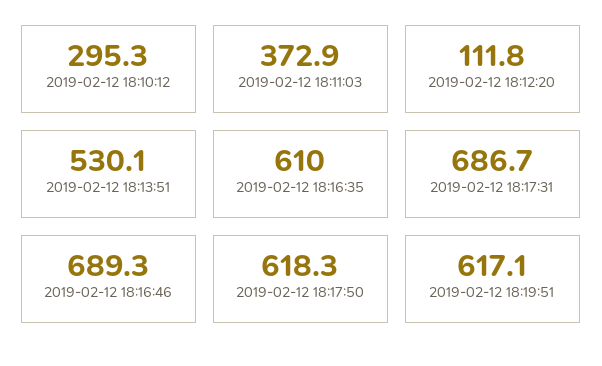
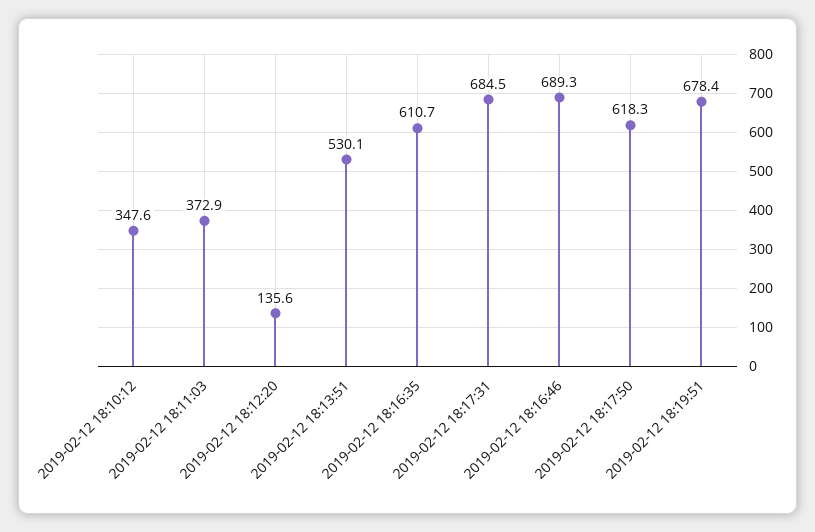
2019-02-12 18:10:12: 295.3 -> 347.6
2019-02-12 18:12:20: 111.8 -> 135.6
2019-02-12 18:16:35: 610 -> 610.7
2019-02-12 18:17:31: 686.7 -> 684.5
2019-02-12 18:19:51: 617.1 -> 678.4

